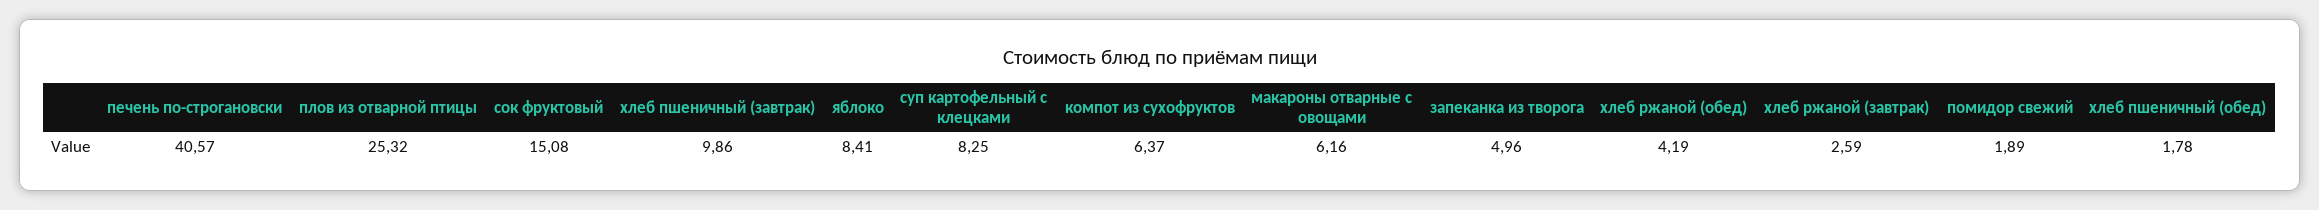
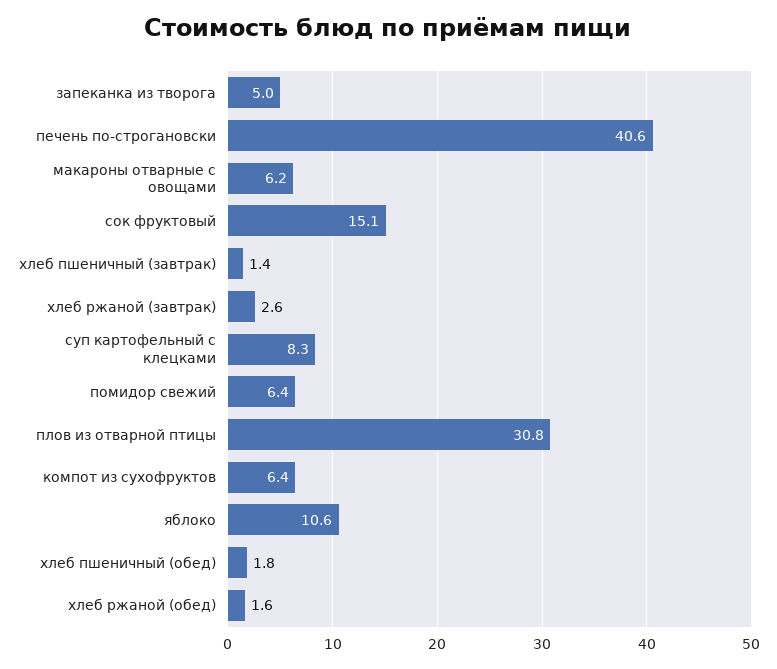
плов из отварной птицы: 25.32 -> 30.8
хлеб пшеничный (завтрак): 9.86 -> 1.4
яблоко: 8.41 -> 10.6
хлеб ржаной (обед): 4.19 -> 1.6
помидор свежий: 1.89 -> 6.4

